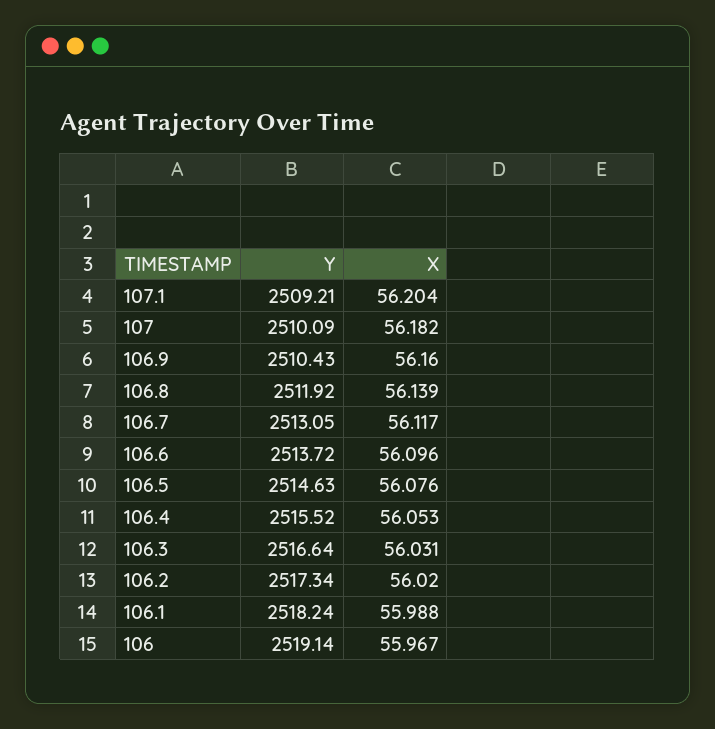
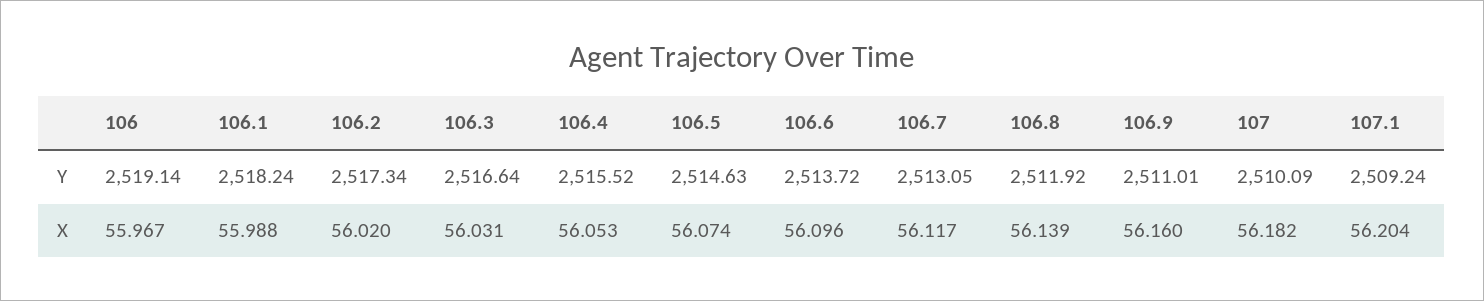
Y, 107.1: 2509.21 -> 2509.24
Y, 106.9: 2510.43 -> 2511.01
X, 106.5: 56.076 -> 56.074

